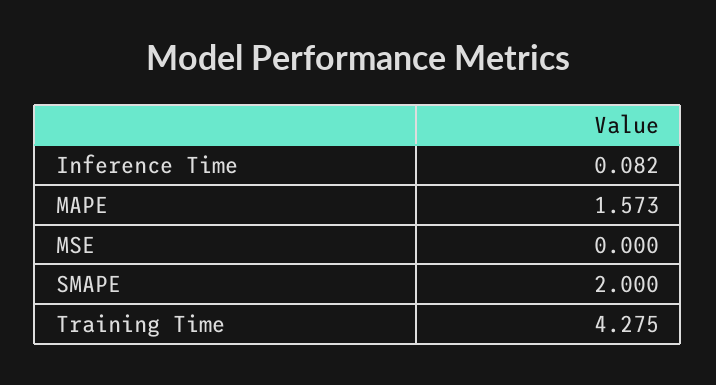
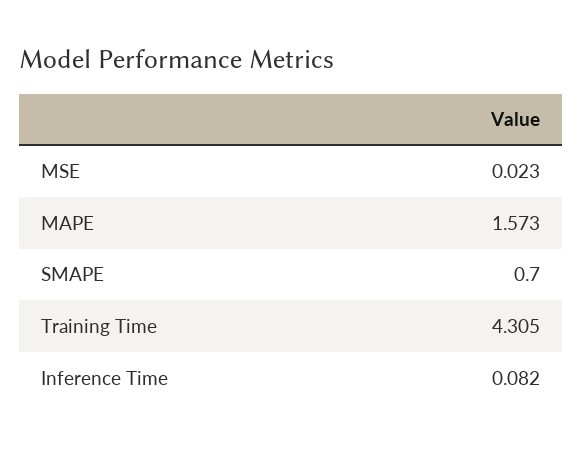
MSE: 0 -> 0.023
SMAPE: 2 -> 0.7
Training Time: 4.275 -> 4.305

